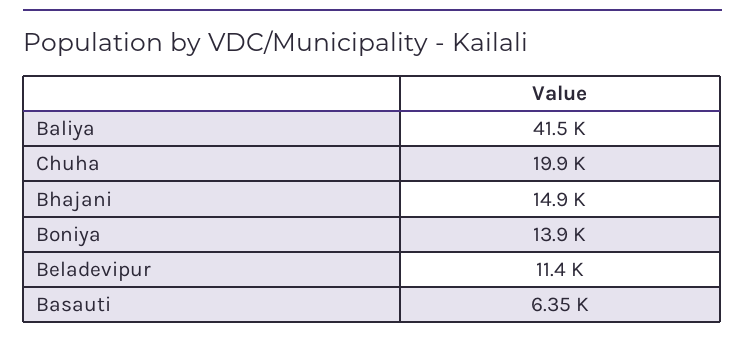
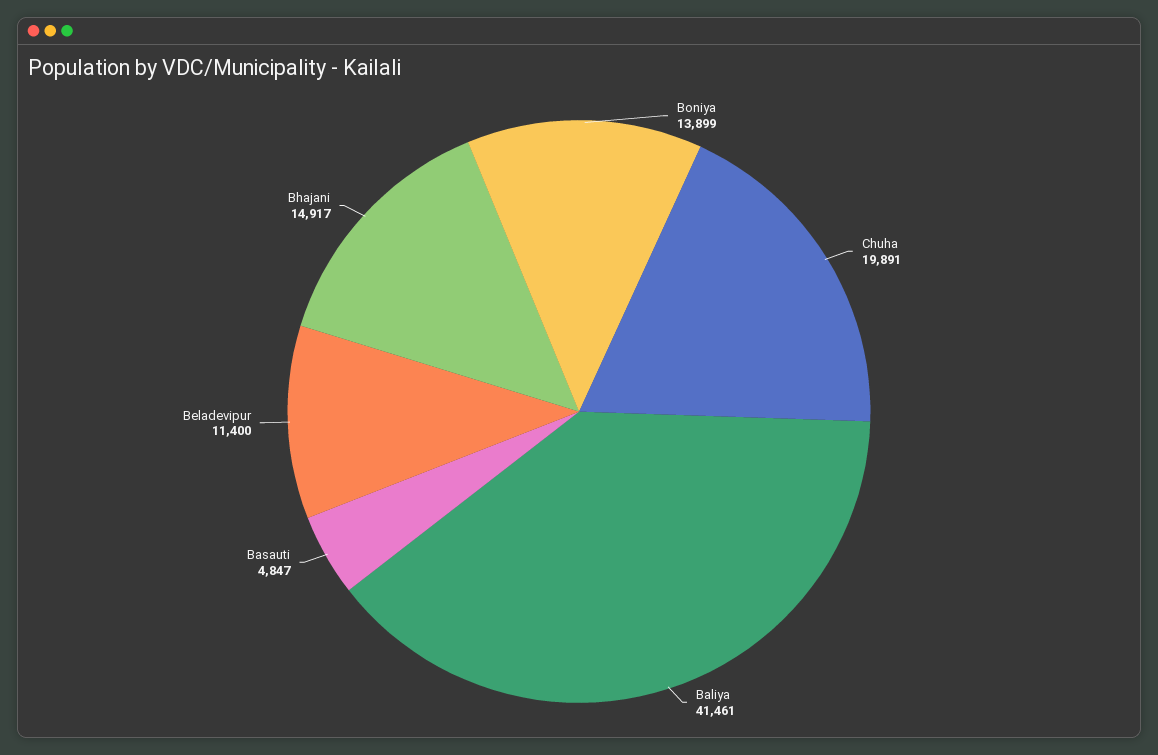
Basauti: 6350 -> 4847

